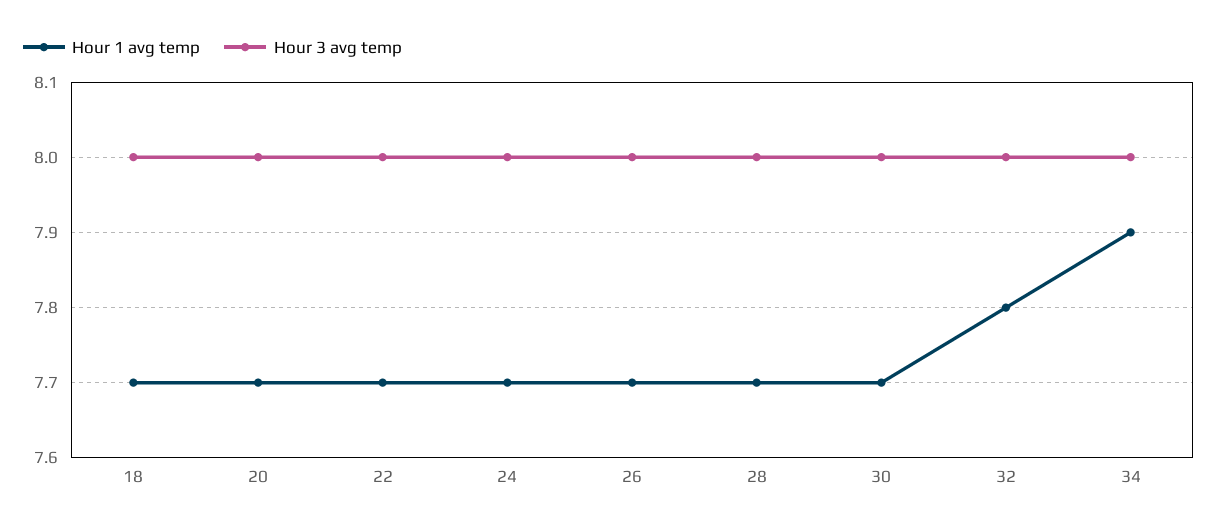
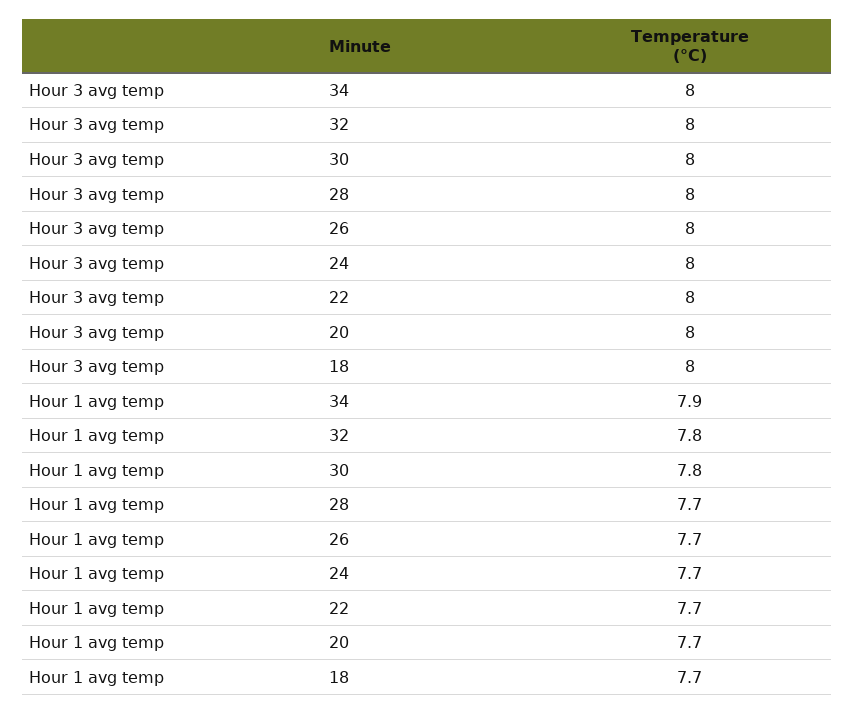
Hour 1 avg temp, 30: 7.7 -> 7.8

